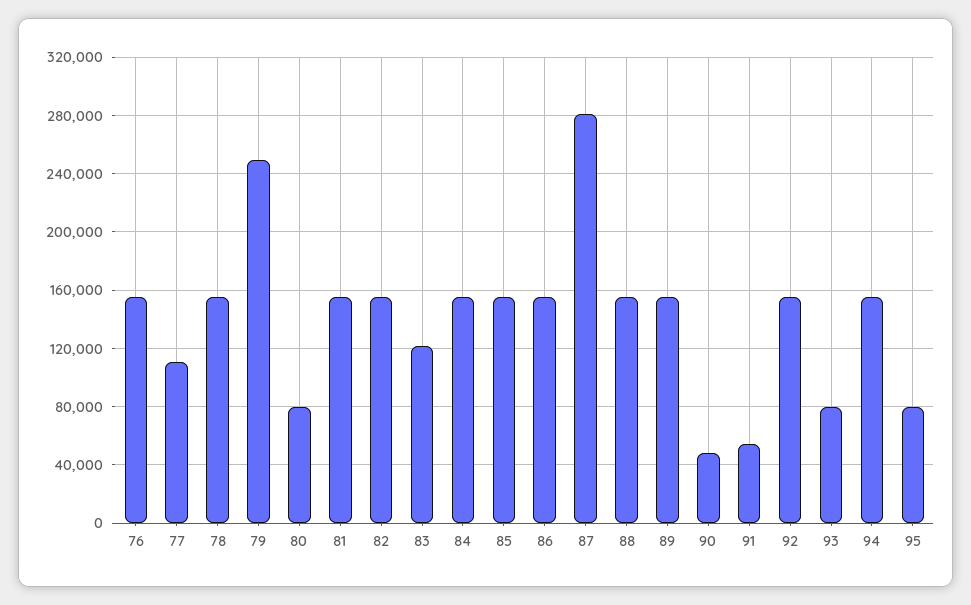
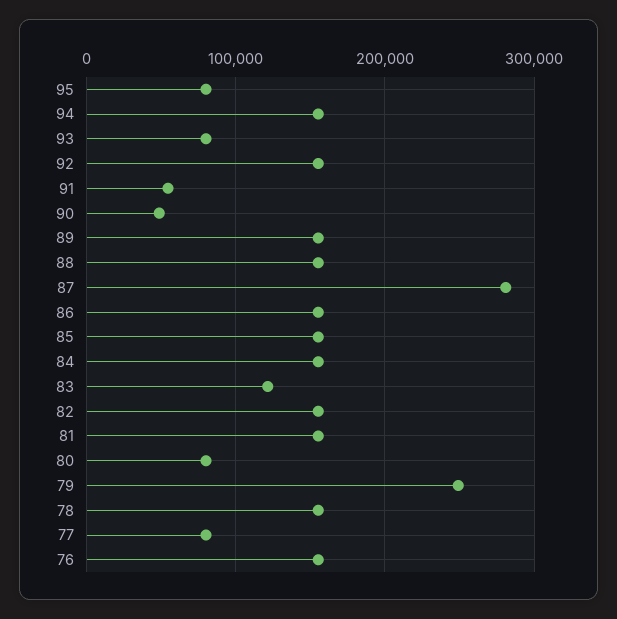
77: 110000 -> 80000

